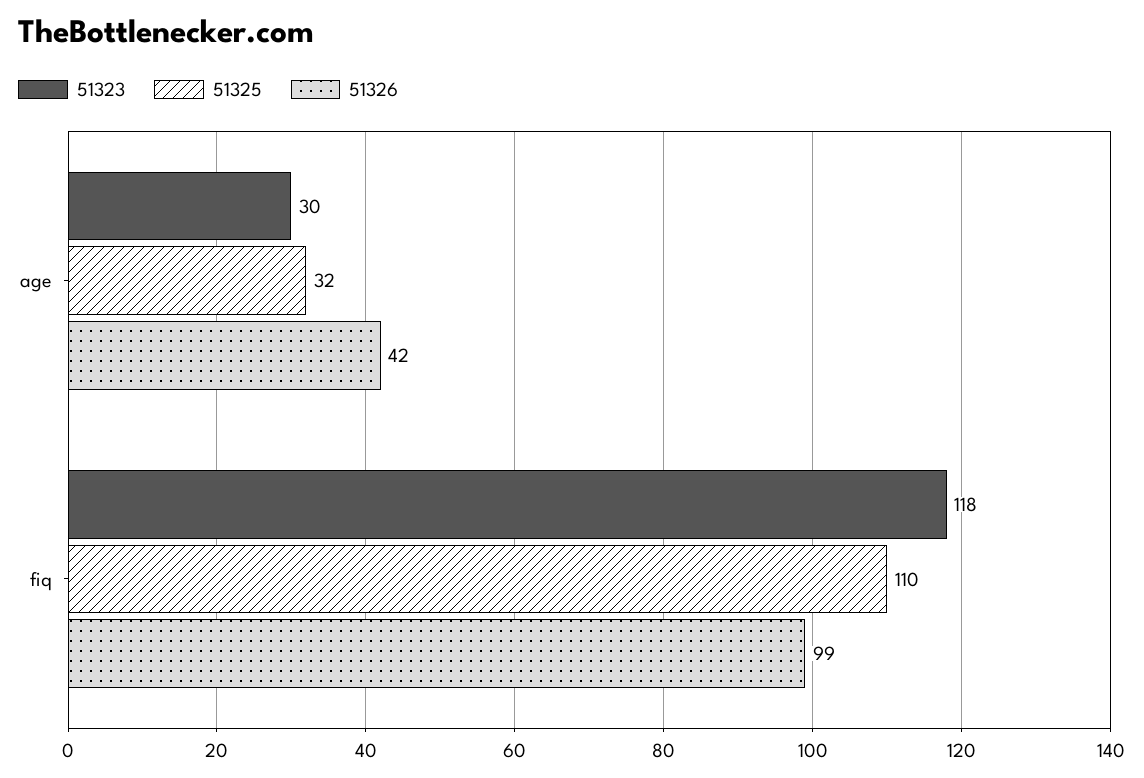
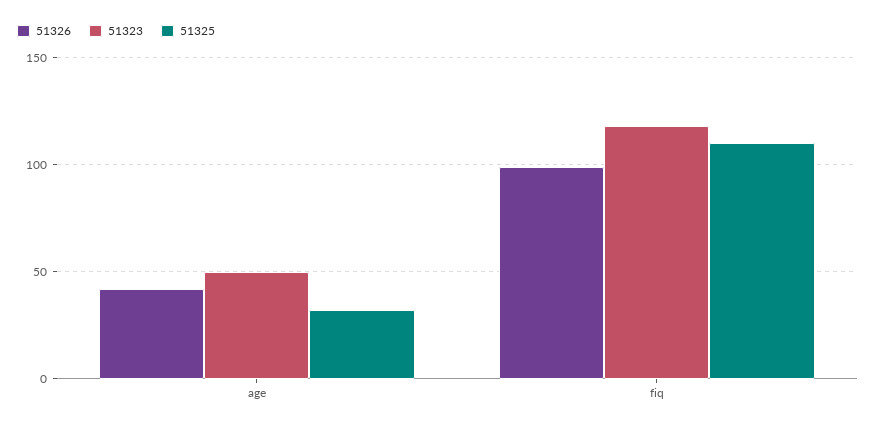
51323, age: 30 -> 50

